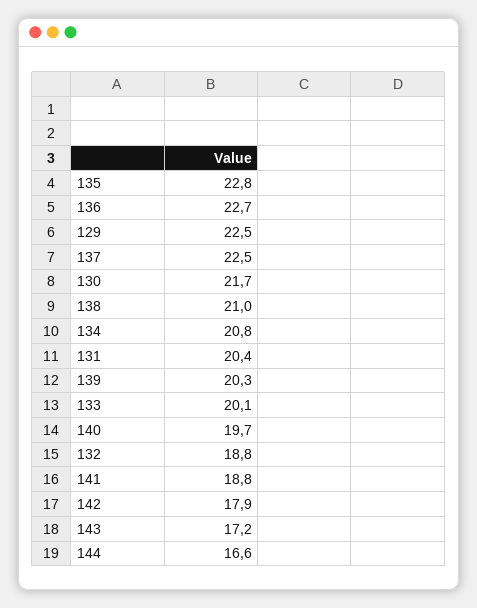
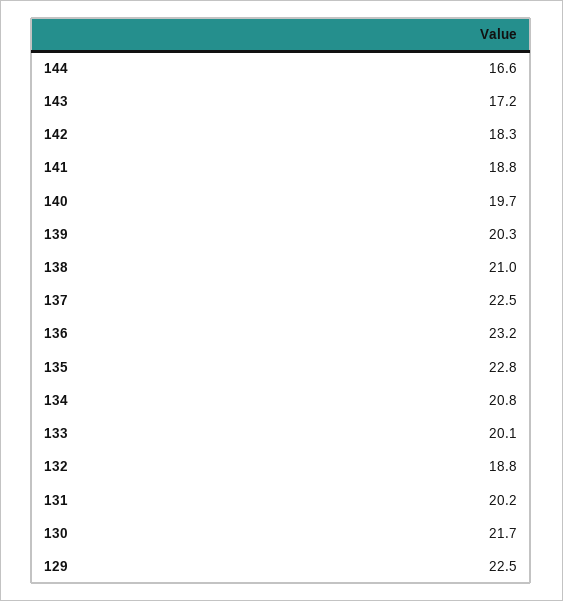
136: 22.7 -> 23.2
131: 20.4 -> 20.2
142: 17.9 -> 18.3

